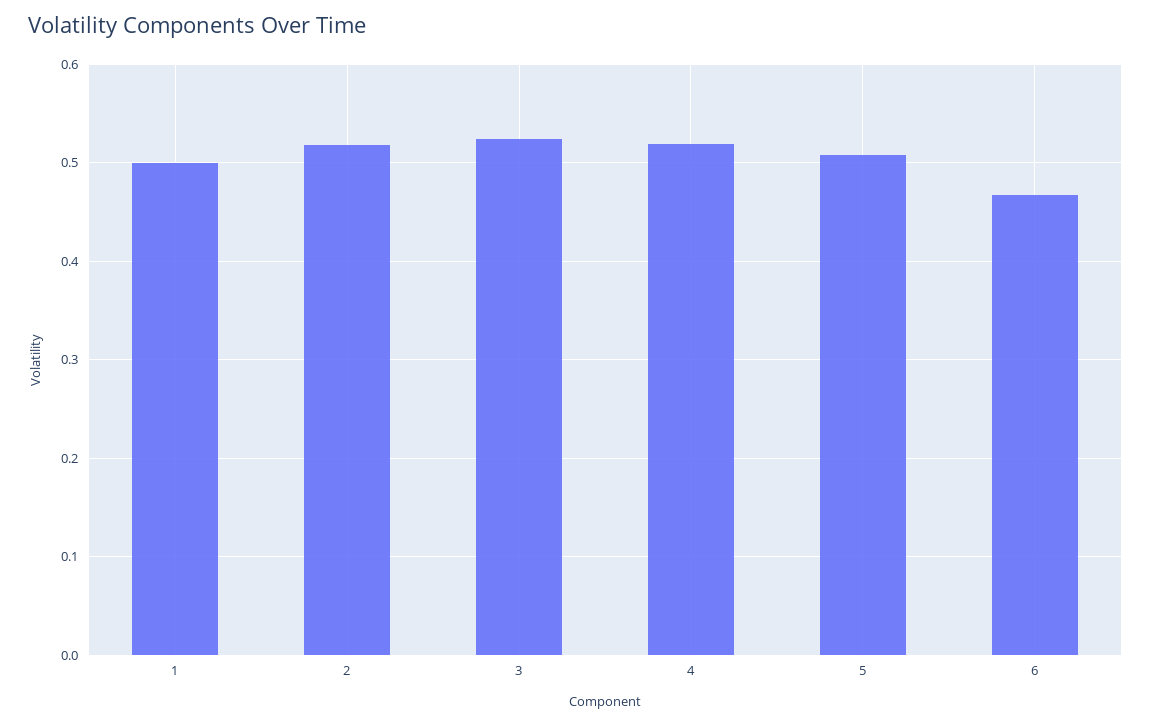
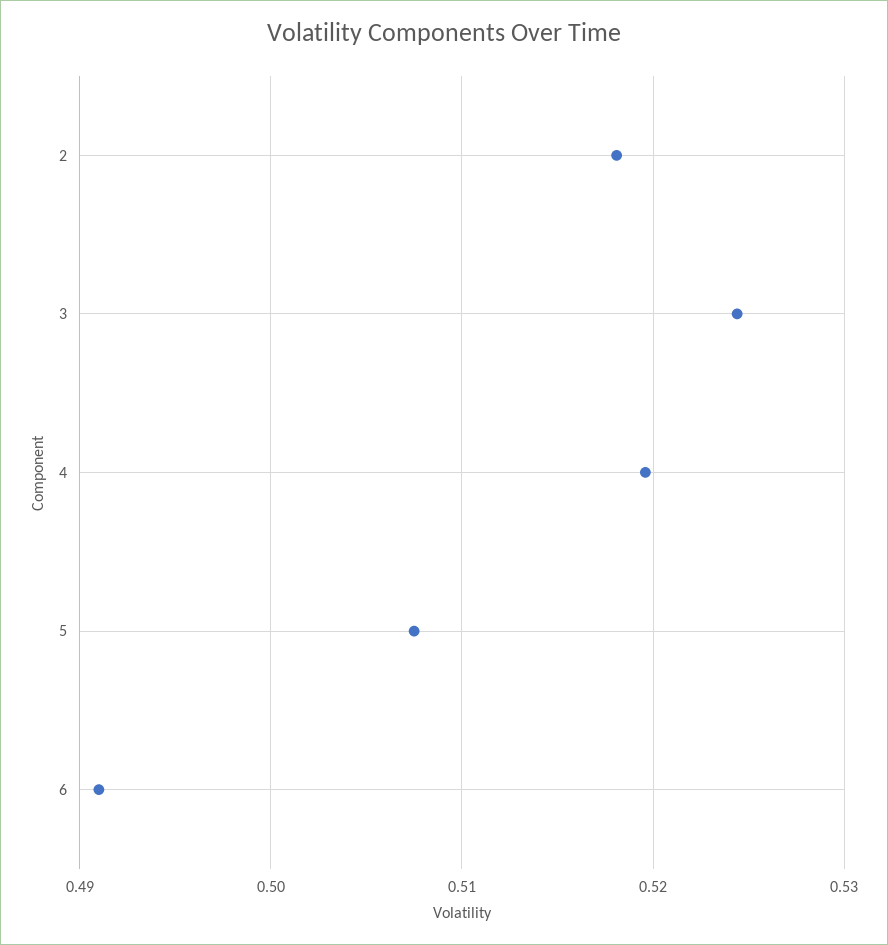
1: 0.5 -> none
6: 0.47 -> 0.491

